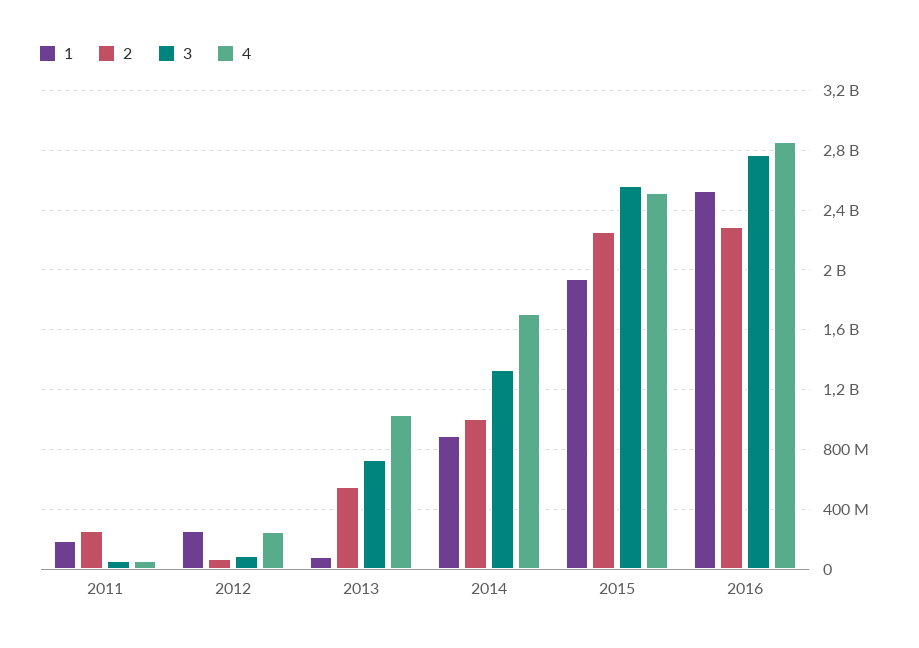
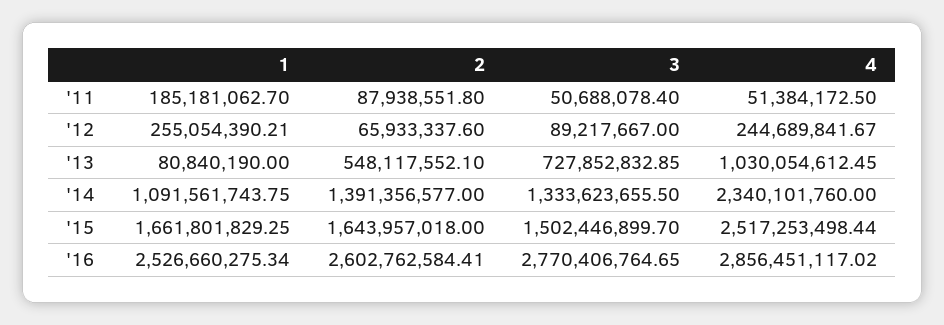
2, 2011: 250000000 -> 87938551.8
1, 2014: 900000000 -> 1091561743.75
2, 2014: 1000000000 -> 1391356577
4, 2014: 1700000000 -> 2340101760
1, 2015: 1950000000 -> 1661801829.25
2, 2015: 2250000000 -> 1643957018
3, 2015: 2550000000 -> 1502446899.7
2, 2016: 2300000000 -> 2602762584.41

